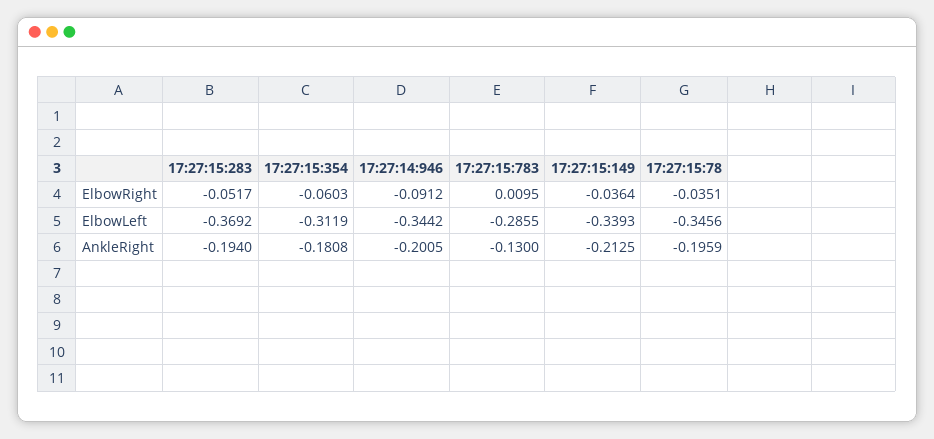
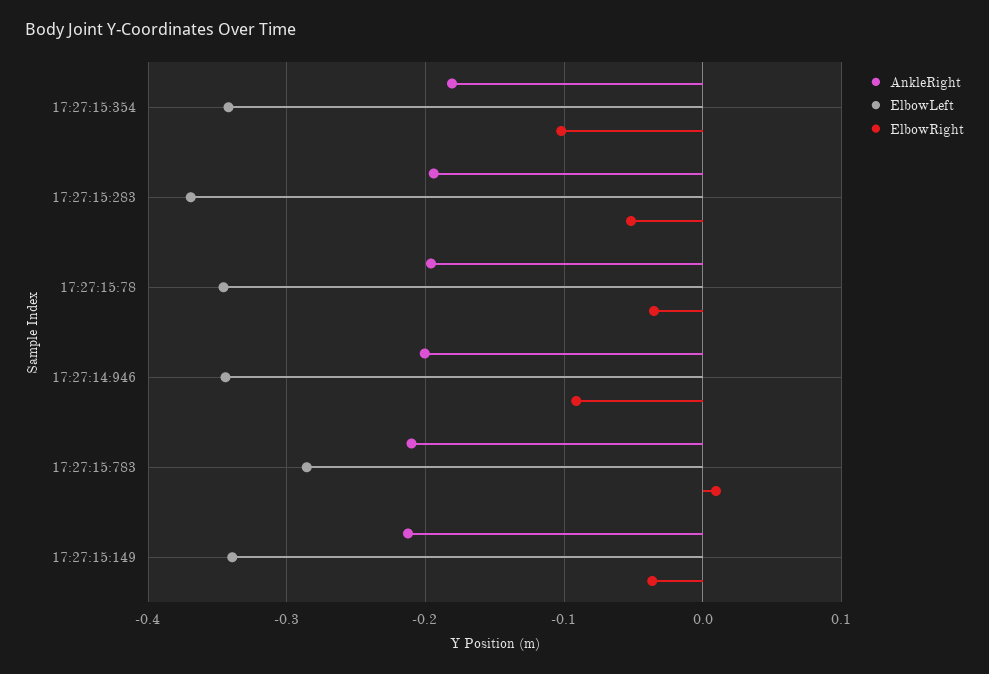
ElbowRight, 17:27:15:354: -0.0603 -> -0.1
ElbowLeft, 17:27:15:354: -0.3119 -> -0.34
AnkleRight, 17:27:15:783: -0.13 -> -0.21

